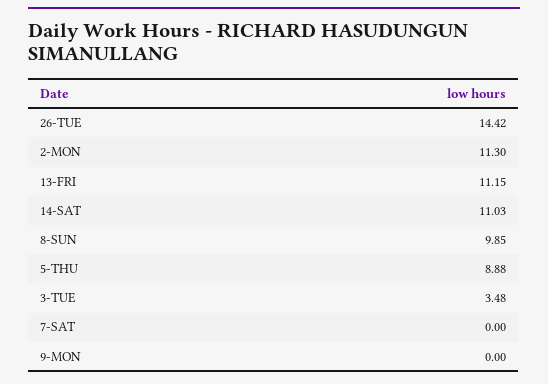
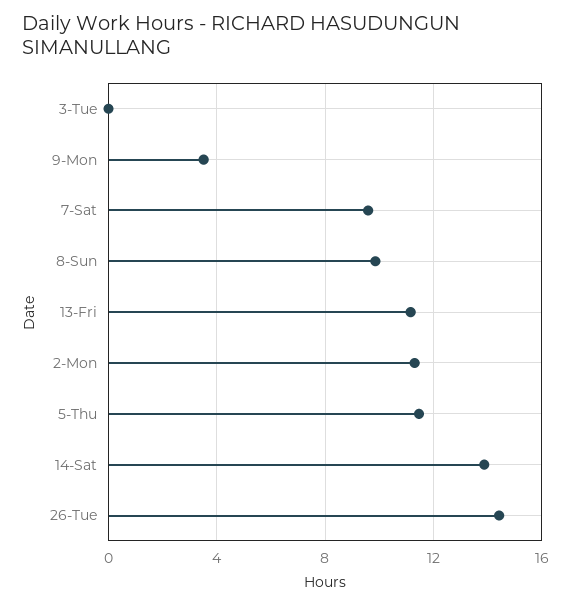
14-SAT: 11.03 -> 14
5-THU: 8.88 -> 11.5
3-TUE: 3.48 -> 0
7-SAT: 0 -> 9.5
9-MON: 0 -> 3.5

